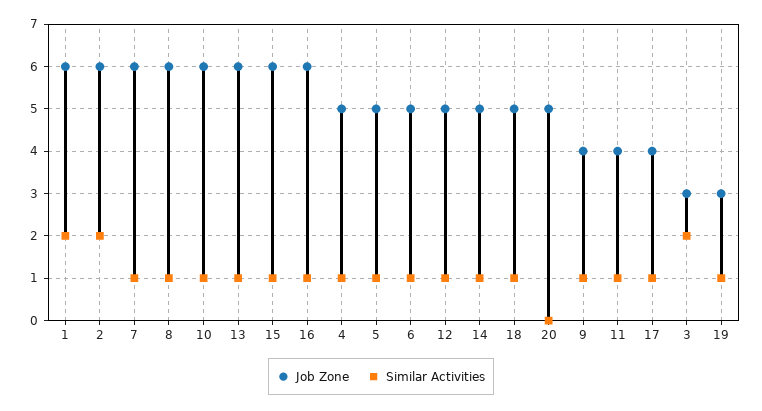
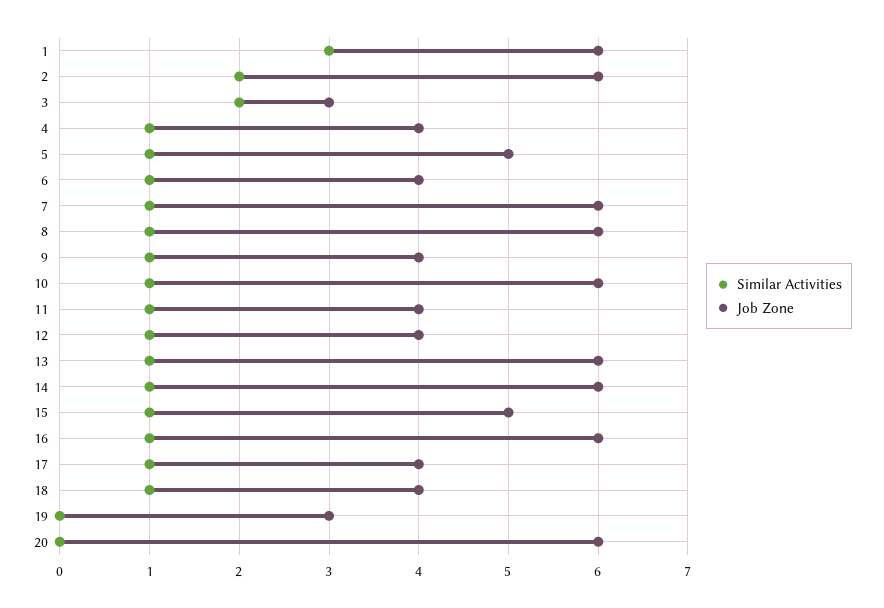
Similar Activities, 1: 2 -> 3
Job Zone, 15: 6 -> 5
Job Zone, 4: 5 -> 4
Job Zone, 6: 5 -> 4
Job Zone, 12: 5 -> 4
Job Zone, 14: 5 -> 6
Job Zone, 18: 5 -> 4
Job Zone, 20: 5 -> 6
Similar Activities, 19: 1 -> 0

